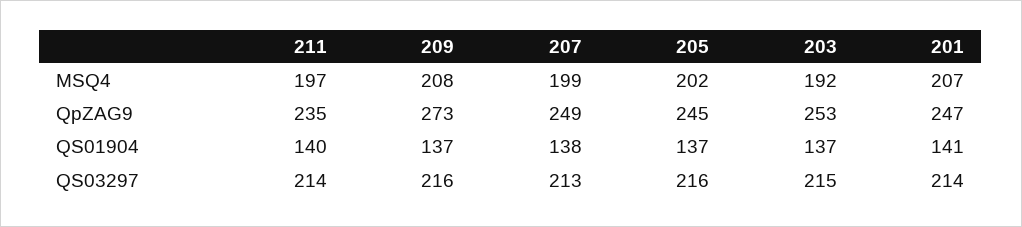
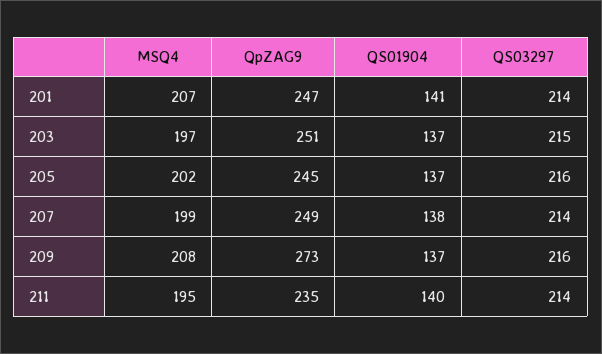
211, MSQ4: 197 -> 195
203, MSQ4: 192 -> 197
203, QpZAG9: 253 -> 251
207, QS03297: 213 -> 214

